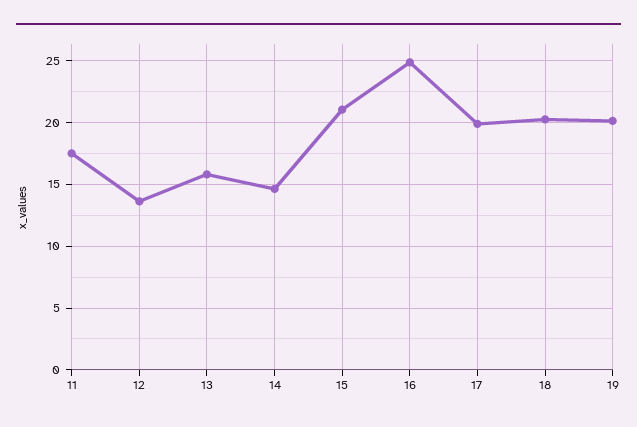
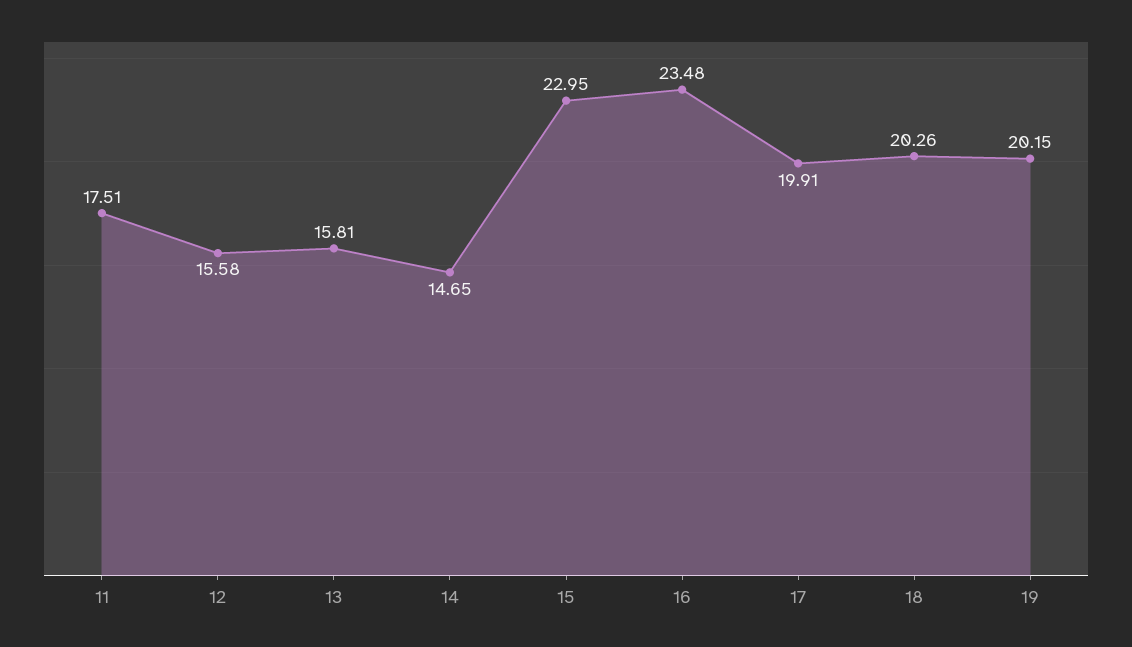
12: 13.5 -> 15.58
15: 21 -> 22.95
16: 25 -> 23.48

